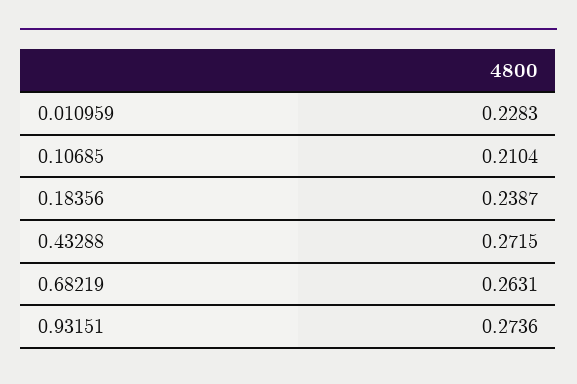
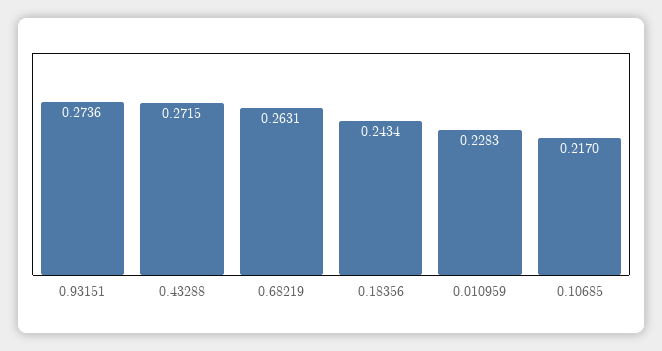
0.10685: 0.2104 -> 0.217
0.18356: 0.2387 -> 0.2434

